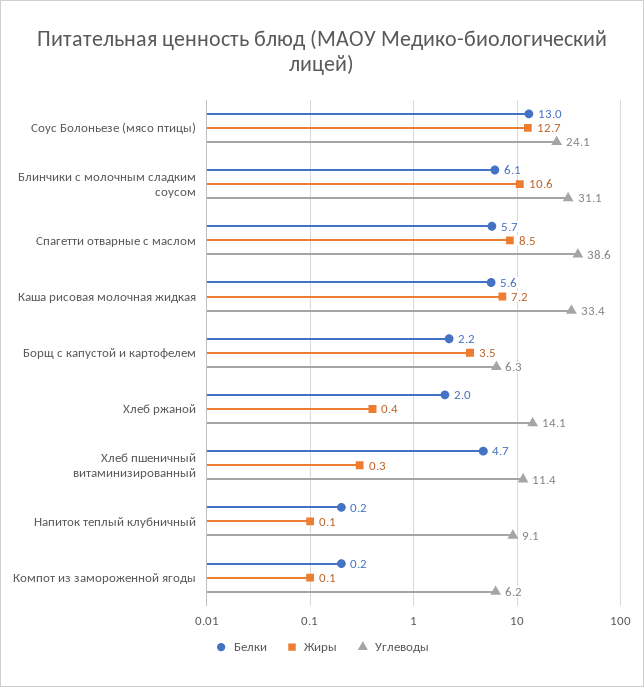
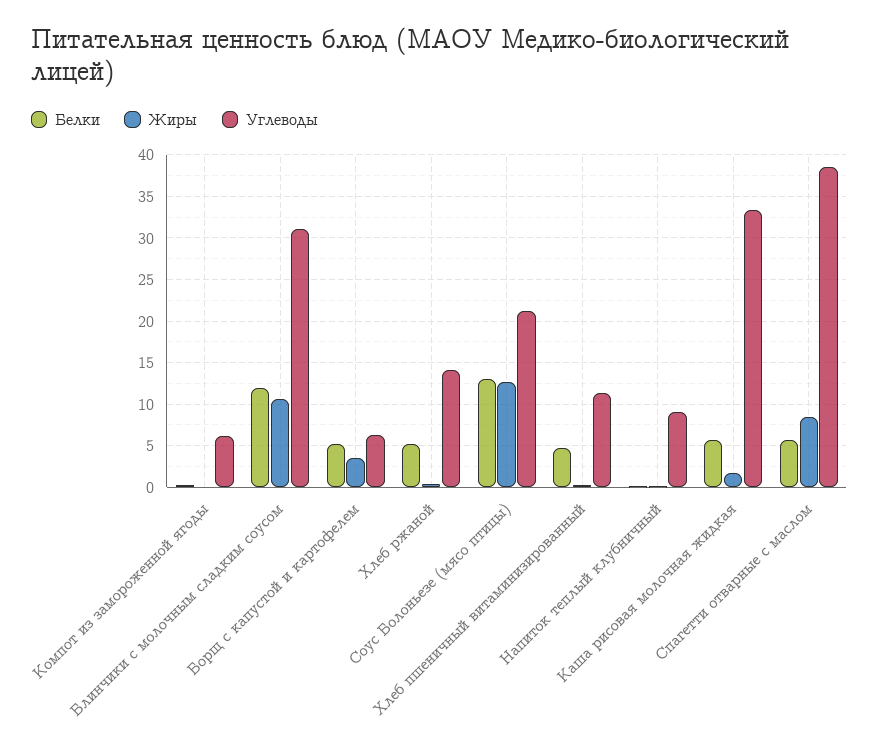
Углеводы, Соус Болоньезе (мясо птицы): 24.1 -> 21
Белки, Блинчики с молочным сладким соусом: 6.1 -> 12
Жиры, Каша рисовая молочная жидкая: 7.2 -> 2
Белки, Борщ с капустой и картофелем: 2.2 -> 5
Белки, Хлеб ржаной: 2 -> 5

